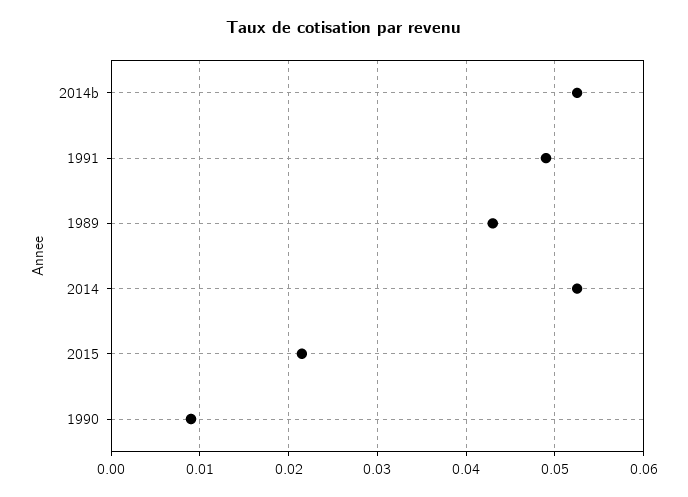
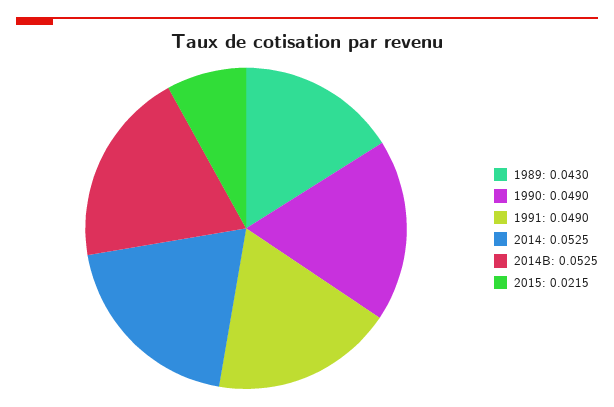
1990: 0.009 -> 0.049

